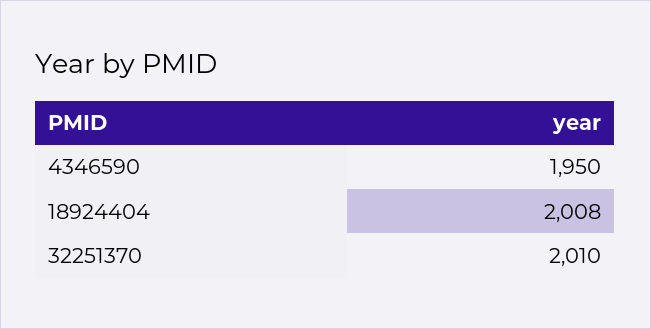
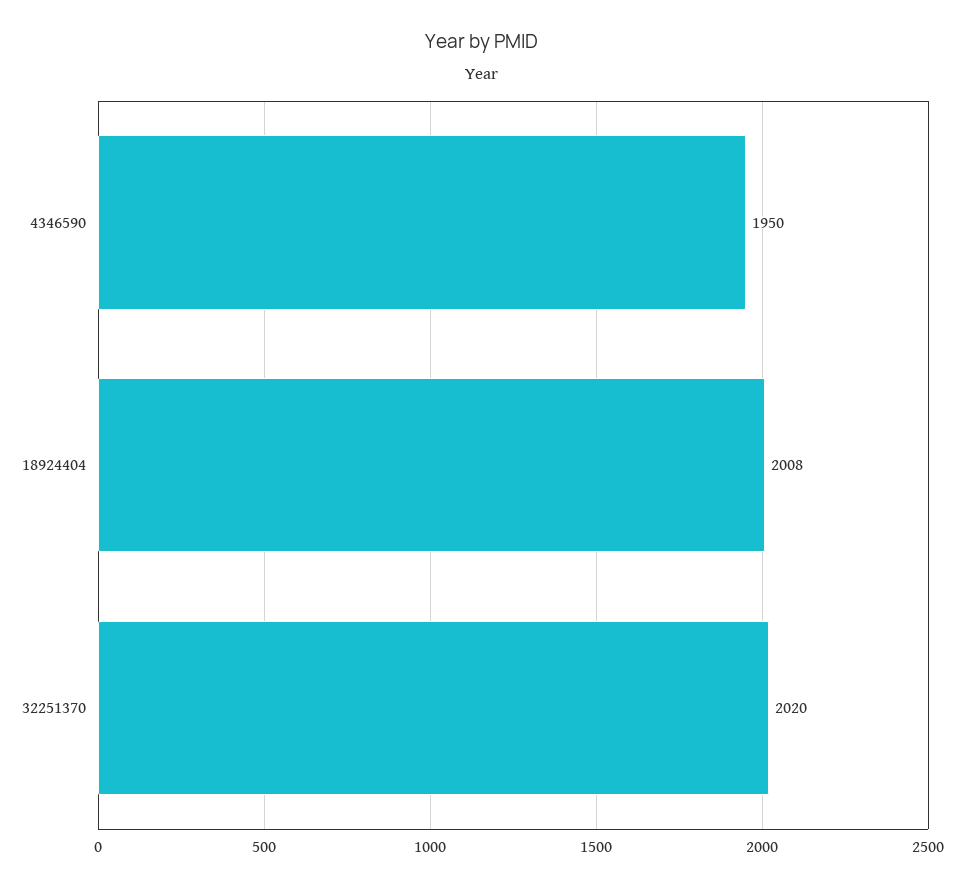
32251370: 2010 -> 2020

